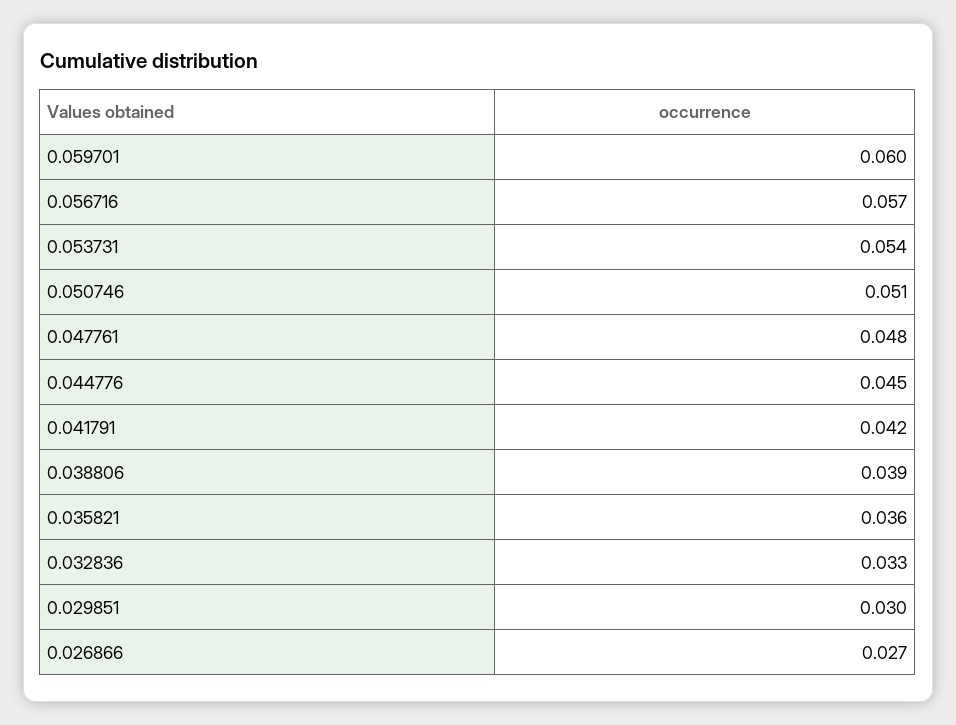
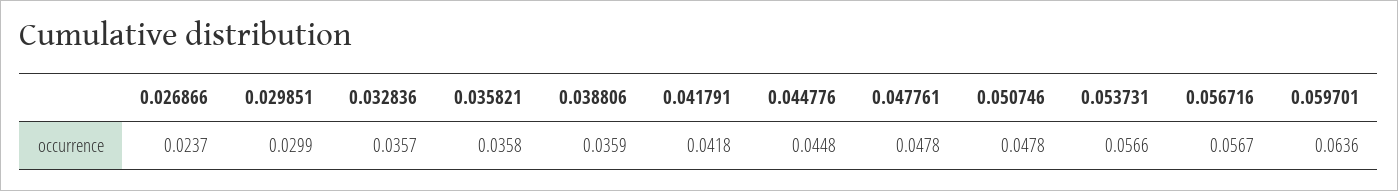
0.059701: 0.06 -> 0.0636
0.053731: 0.054 -> 0.0566
0.050746: 0.051 -> 0.0478
0.038806: 0.039 -> 0.0359
0.032836: 0.033 -> 0.0357
0.026866: 0.027 -> 0.0237

